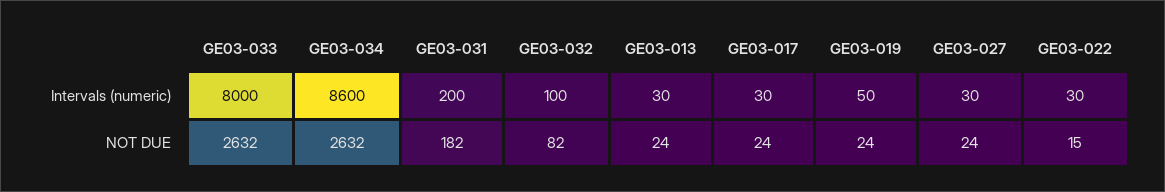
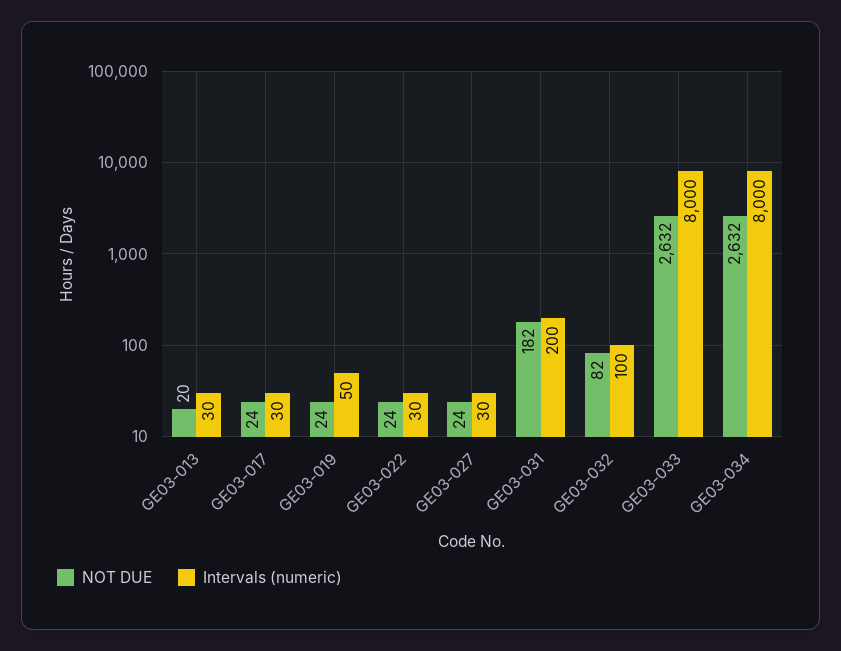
Intervals (numeric), GE03-034: 8600 -> 8000
NOT DUE, GE03-013: 24 -> 20
NOT DUE, GE03-022: 15 -> 24

